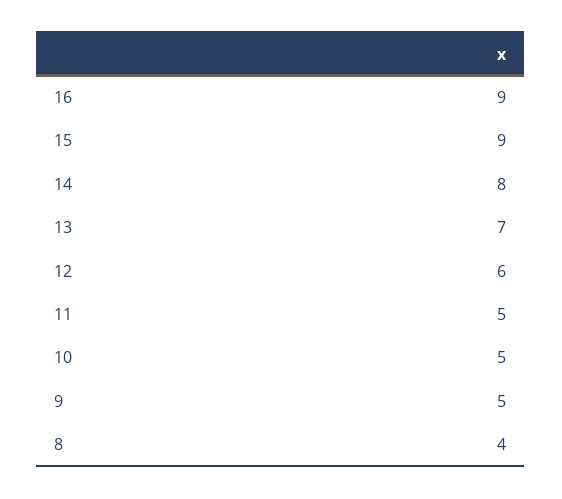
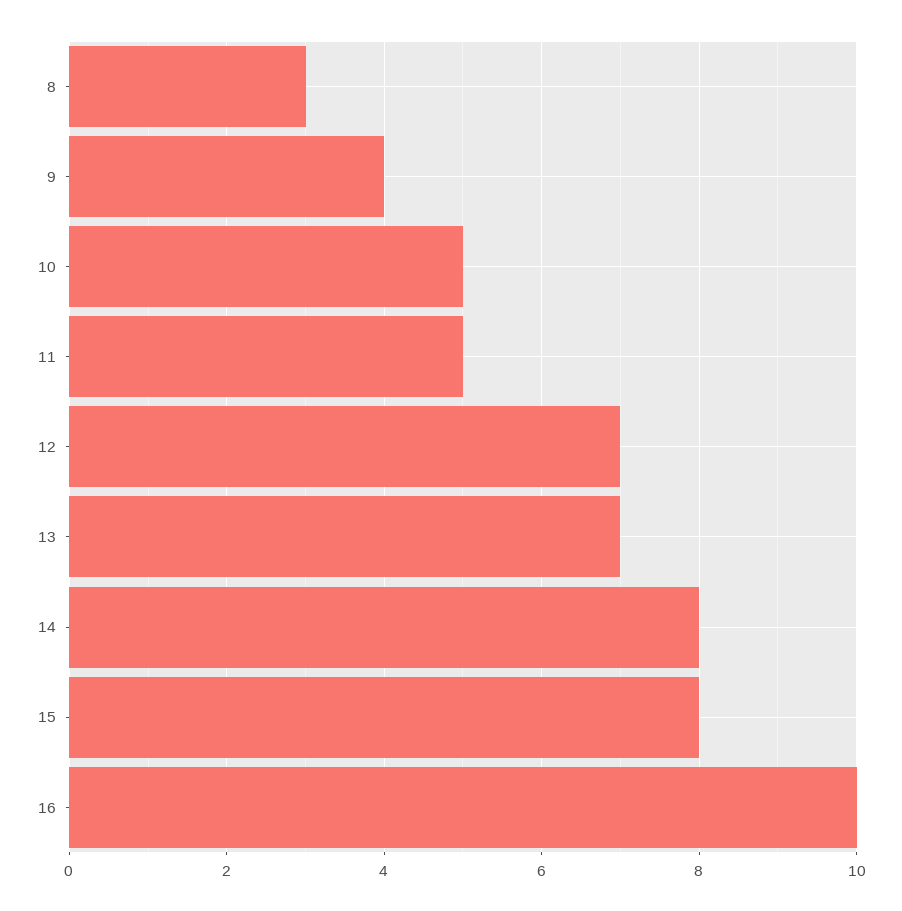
16: 9 -> 10
15: 9 -> 8
12: 6 -> 7
9: 5 -> 4
8: 4 -> 3

